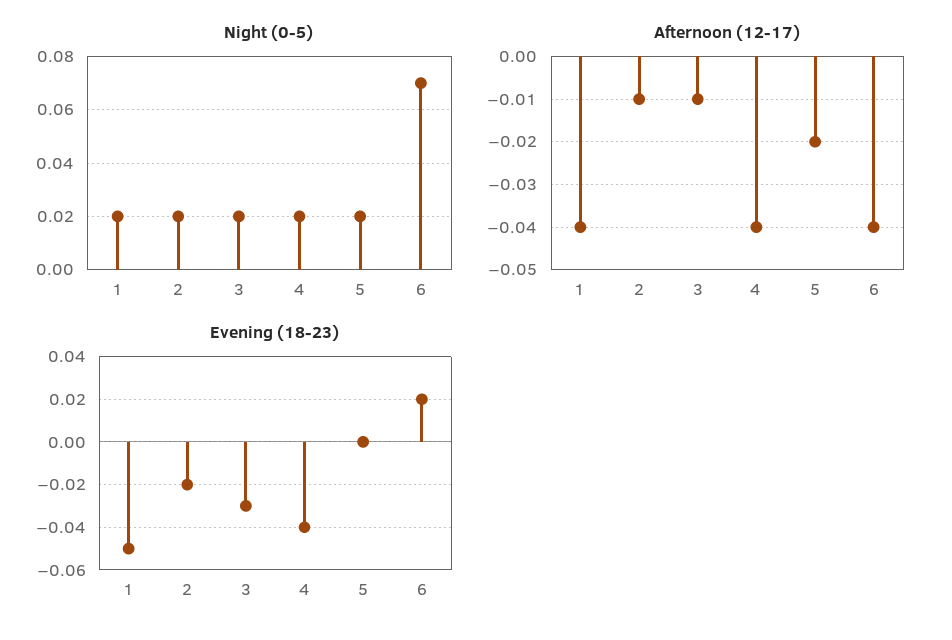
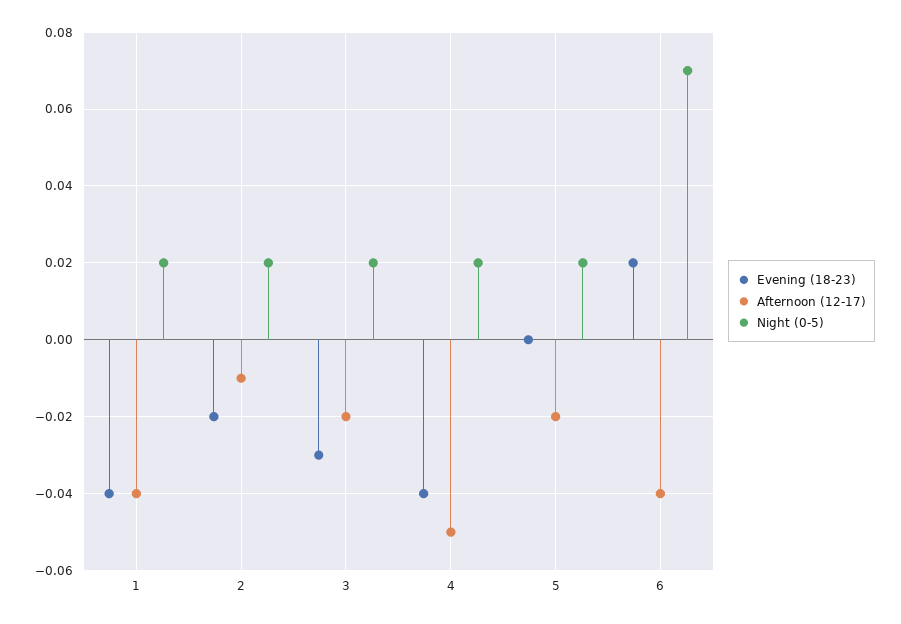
Afternoon (12-17), 3: -0.01 -> -0.02
Afternoon (12-17), 4: -0.04 -> -0.05
Evening (18-23), 1: -0.05 -> -0.04

